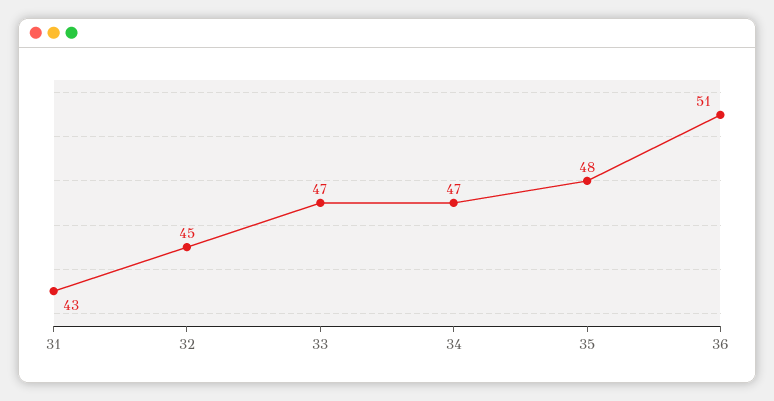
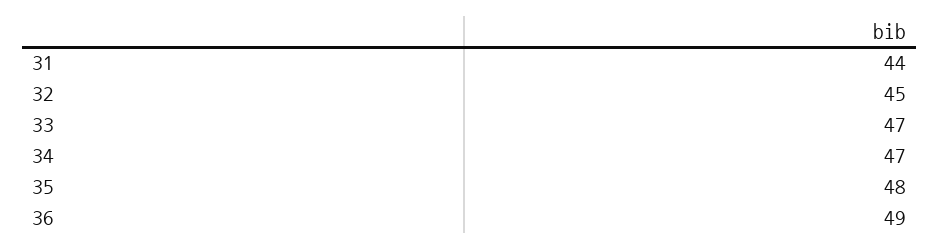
31: 43 -> 44
36: 51 -> 49

